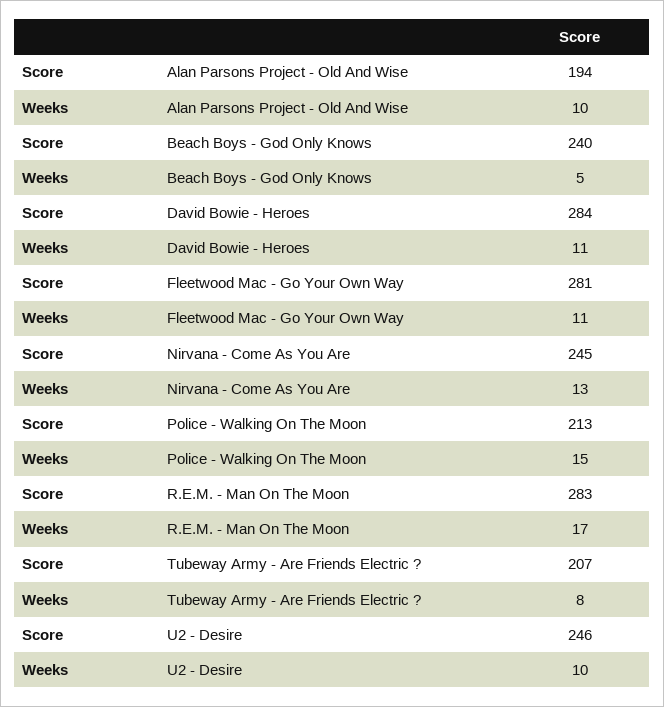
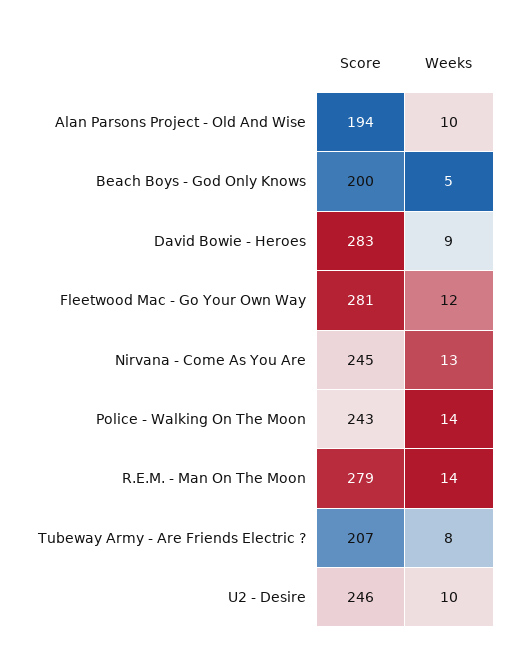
Score, Beach Boys - God Only Knows: 240 -> 200
Score, David Bowie - Heroes: 284 -> 283
Weeks, David Bowie - Heroes: 11 -> 9
Weeks, Fleetwood Mac - Go Your Own Way: 11 -> 12
Score, Police - Walking On The Moon: 213 -> 243
Weeks, Police - Walking On The Moon: 15 -> 14
Score, R.E.M. - Man On The Moon: 283 -> 279
Weeks, R.E.M. - Man On The Moon: 17 -> 14

